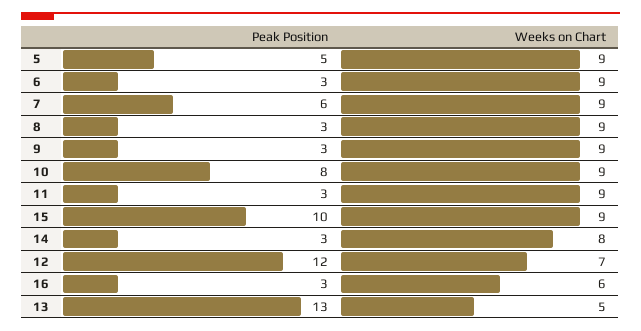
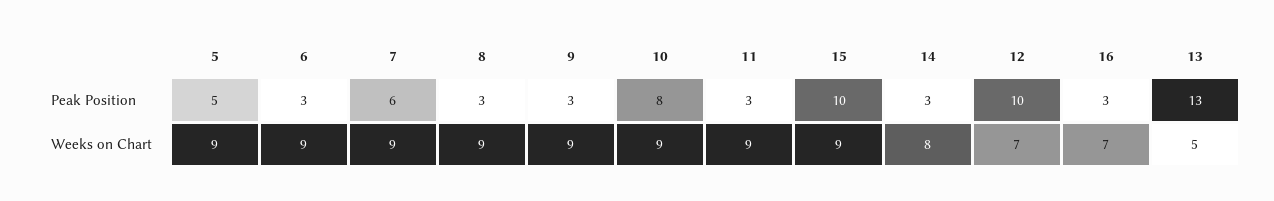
Peak Position, 12: 12 -> 10
Weeks on Chart, 16: 6 -> 7

